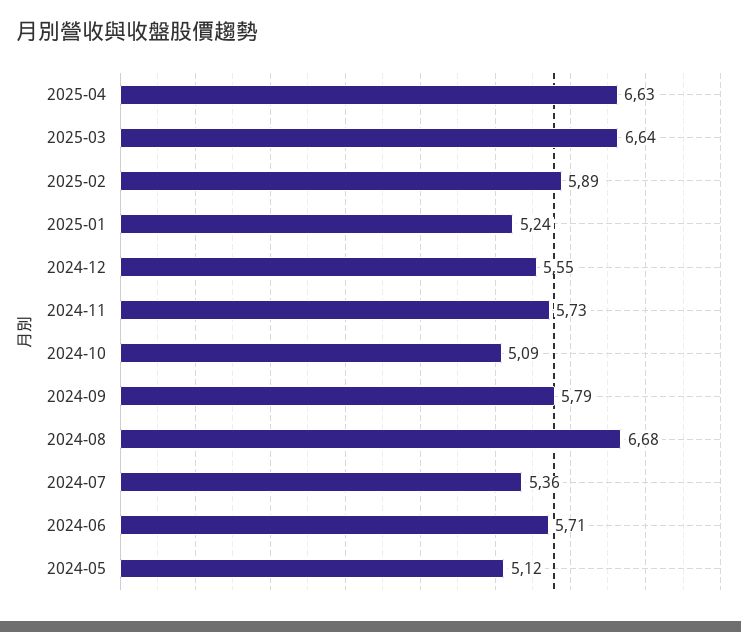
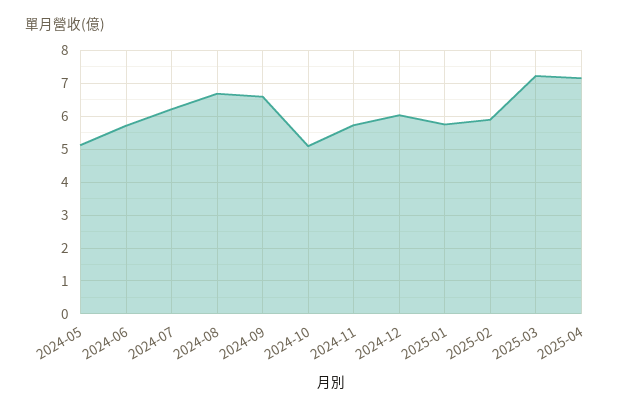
2025-04: 6.63 -> 7.2
2025-03: 6.64 -> 7.2
2025-01: 5.24 -> 5.8
2024-12: 5.55 -> 6
2024-09: 5.79 -> 6.6
2024-07: 5.36 -> 6.2

